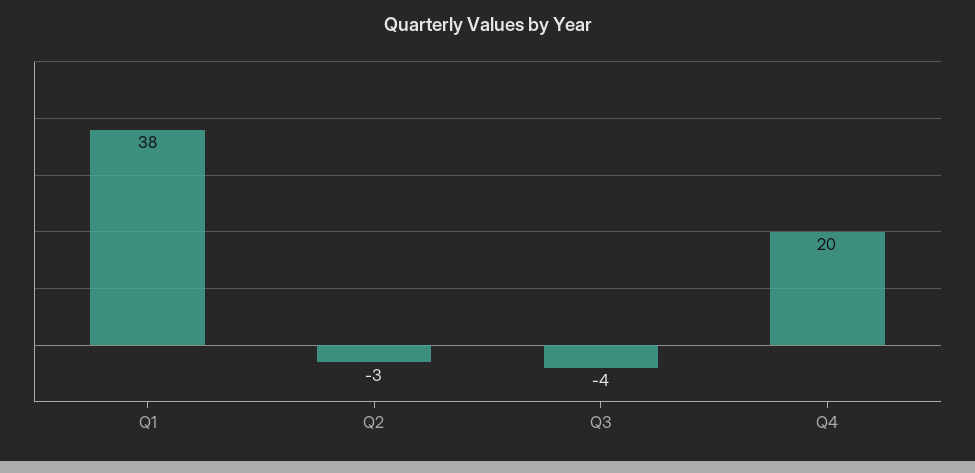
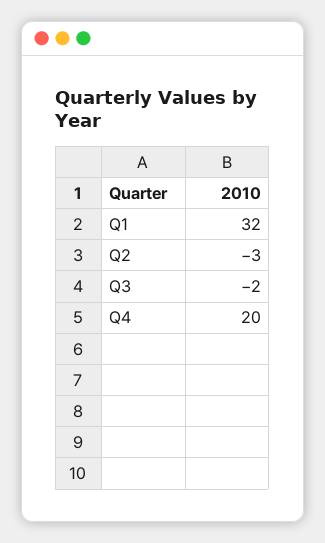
Q1: 38 -> 32
Q3: -4 -> -2

